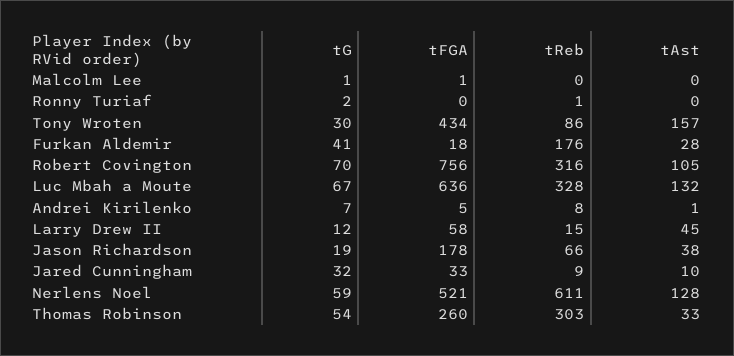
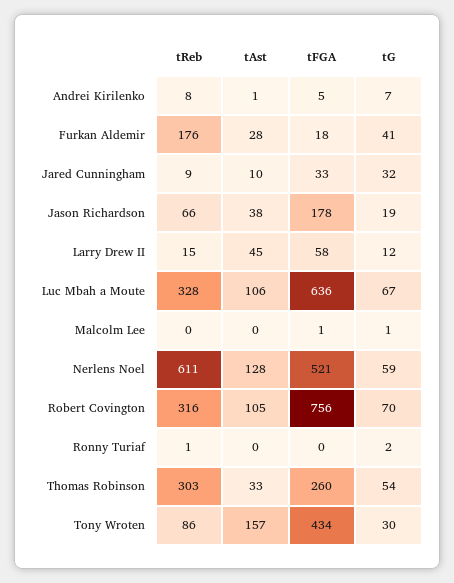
tAst, Luc Mbah a Moute: 132 -> 106

